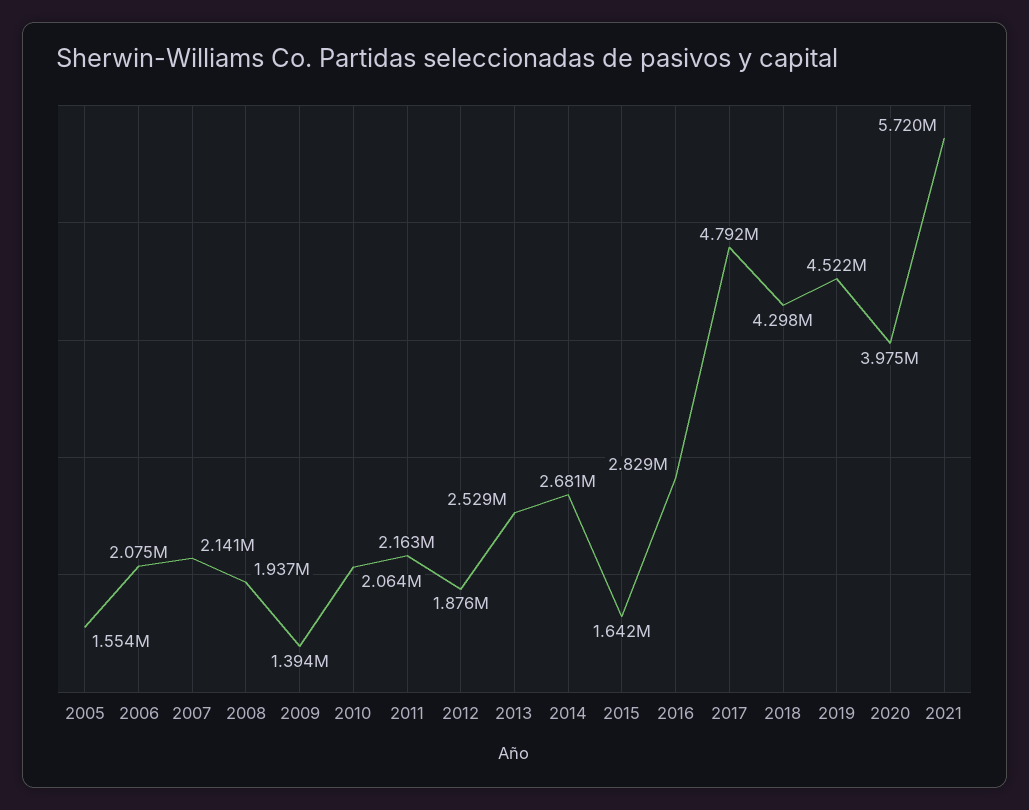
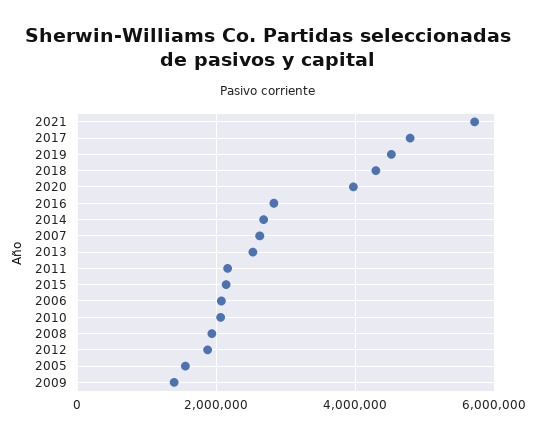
2007: 2141000 -> 2600000
2015: 1642000 -> 2200000

